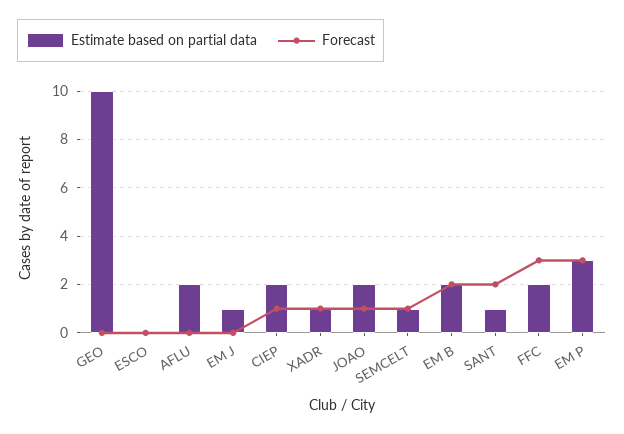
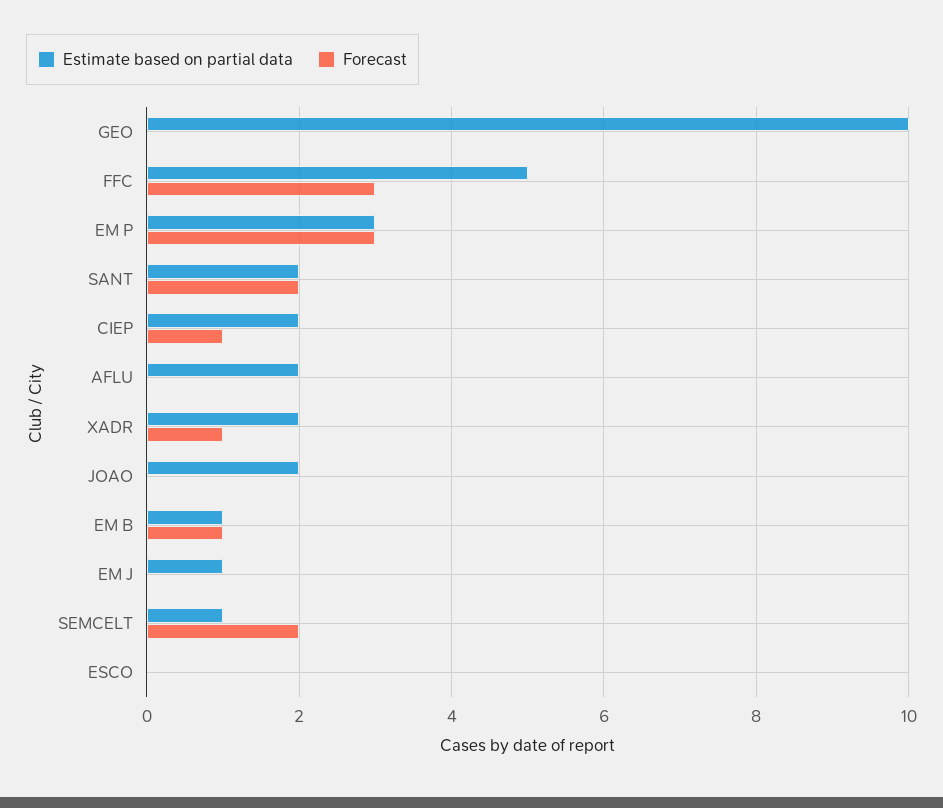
Estimate based on partial data, XADR: 1 -> 2
Forecast, JOAO: 1 -> 0
Forecast, SEMCELT: 1 -> 2
Estimate based on partial data, EM B: 2 -> 1
Forecast, EM B: 2 -> 1
Estimate based on partial data, SANT: 1 -> 2
Estimate based on partial data, FFC: 2 -> 5

